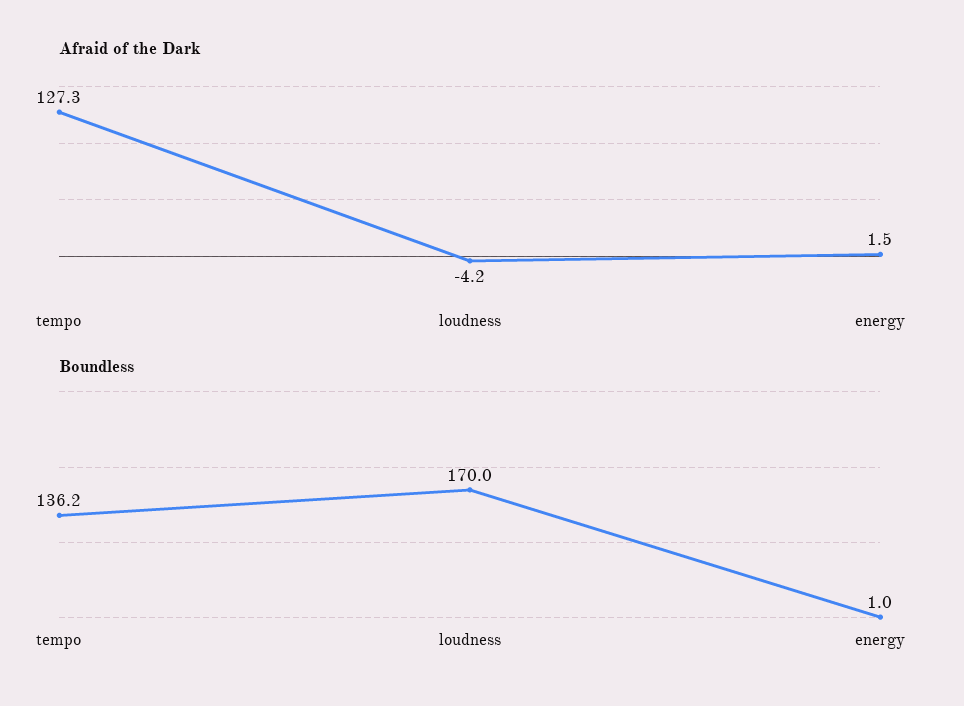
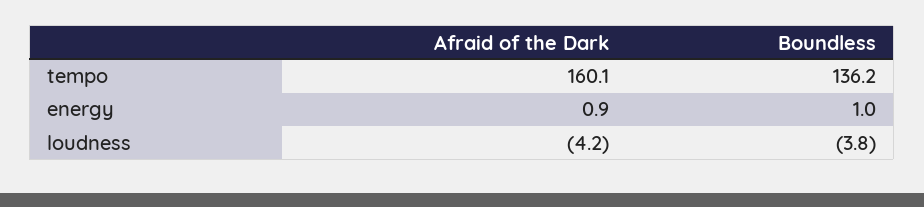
Afraid of the Dark, tempo: 127.3 -> 160.1
Afraid of the Dark, energy: 1.5 -> 0.9
Boundless, loudness: 170 -> -3.8

